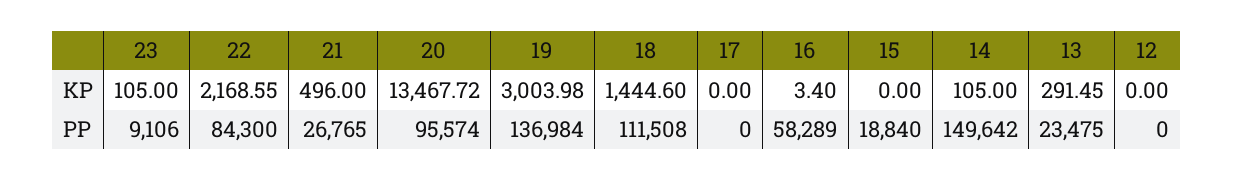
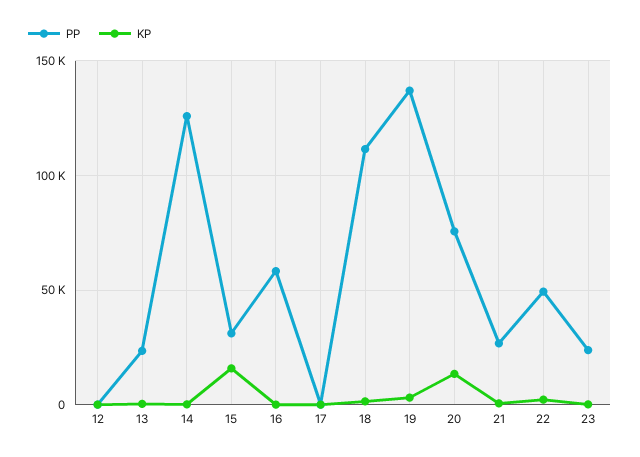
KP, 15: 0 -> 15000
PP, 23: 9106 -> 25000
PP, 22: 84300 -> 50000
PP, 20: 95574 -> 75000
PP, 15: 18840 -> 30000
PP, 14: 149642 -> 125000

